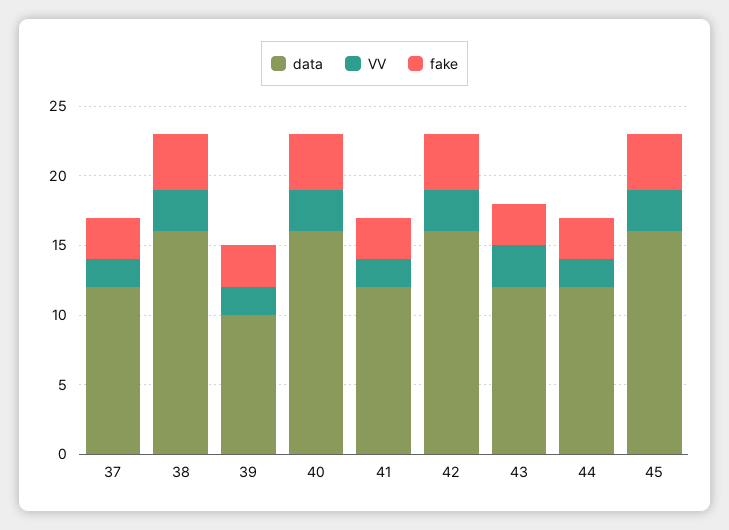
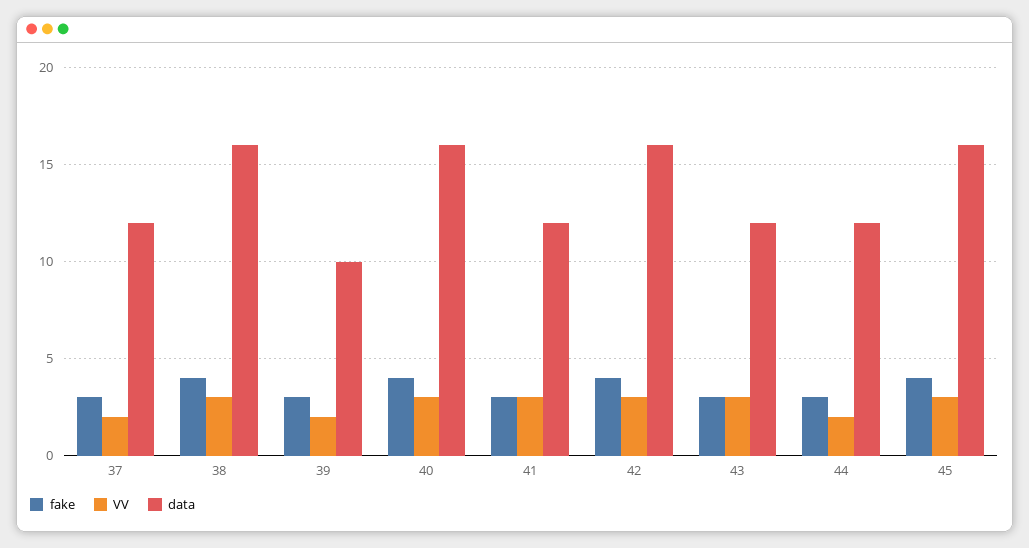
VV, 41: 2 -> 3

